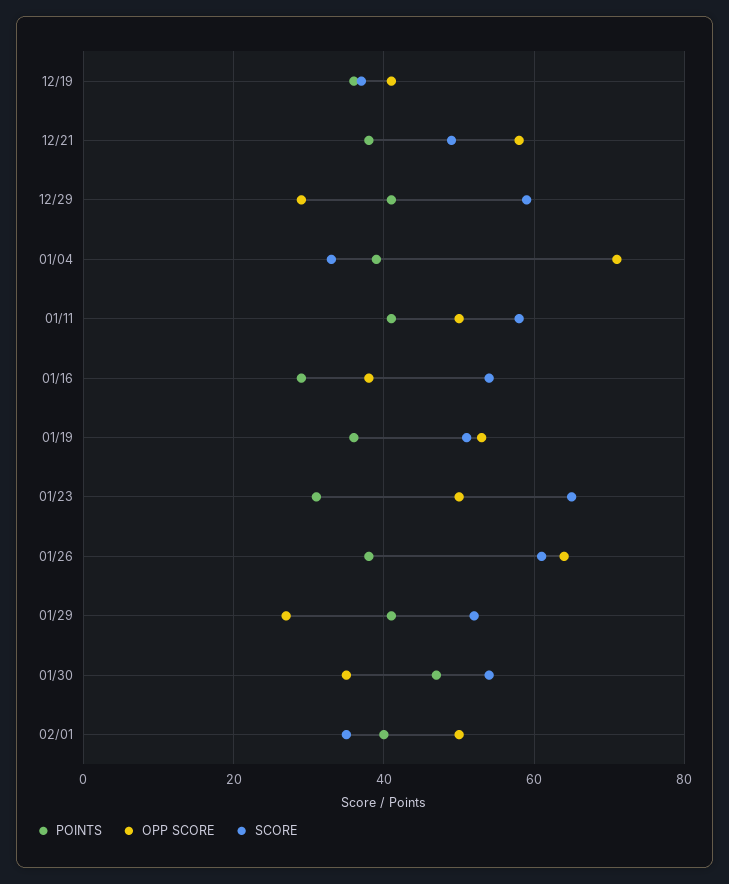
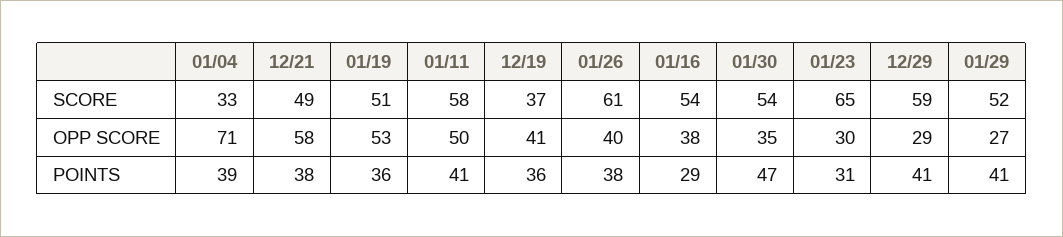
OPP SCORE, 01/23: 50 -> 30
OPP SCORE, 01/26: 65 -> 40
POINTS, 02/01: 40 -> none
OPP SCORE, 02/01: 50 -> none
SCORE, 02/01: 35 -> none

